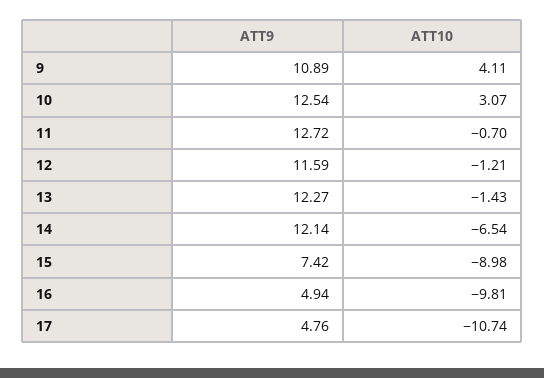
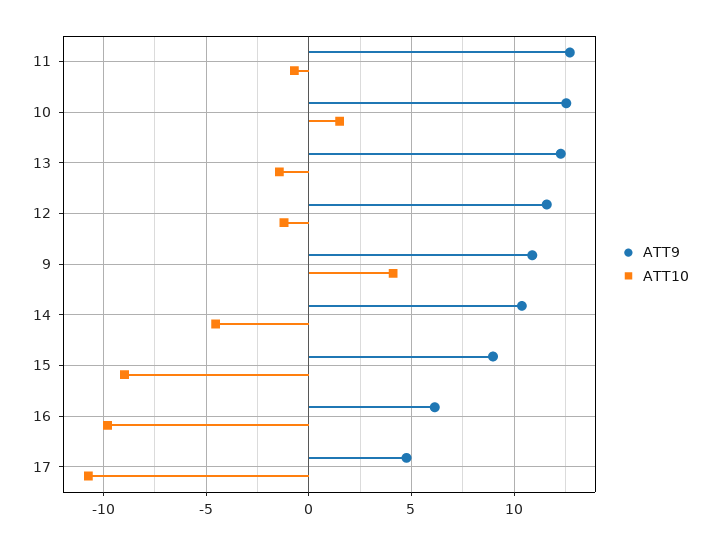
ATT10, 10: 3.07 -> 1.5
ATT9, 14: 12.14 -> 10.5
ATT10, 14: -6.54 -> -4.5
ATT9, 15: 7.42 -> 9
ATT9, 16: 4.94 -> 6

